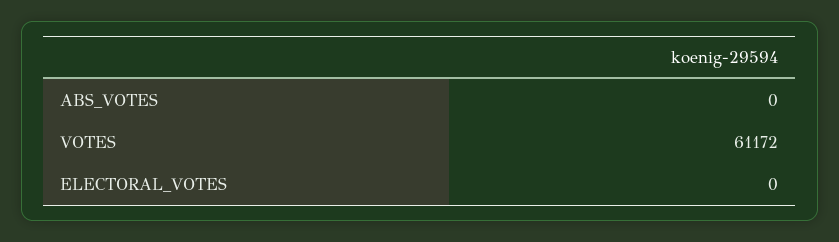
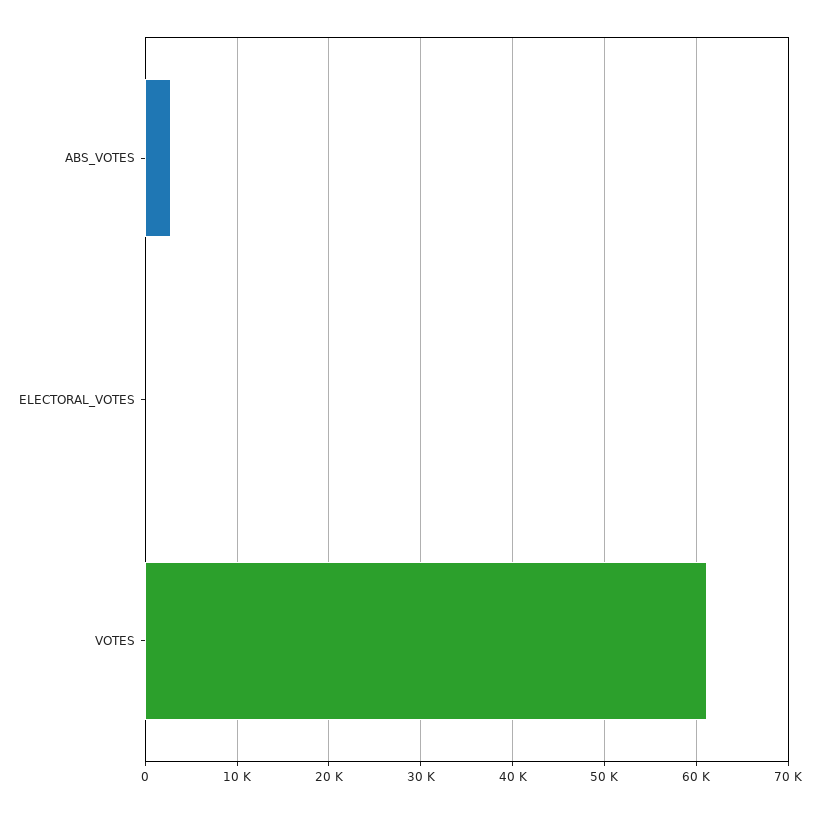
ABS_VOTES: 0 -> 3000

